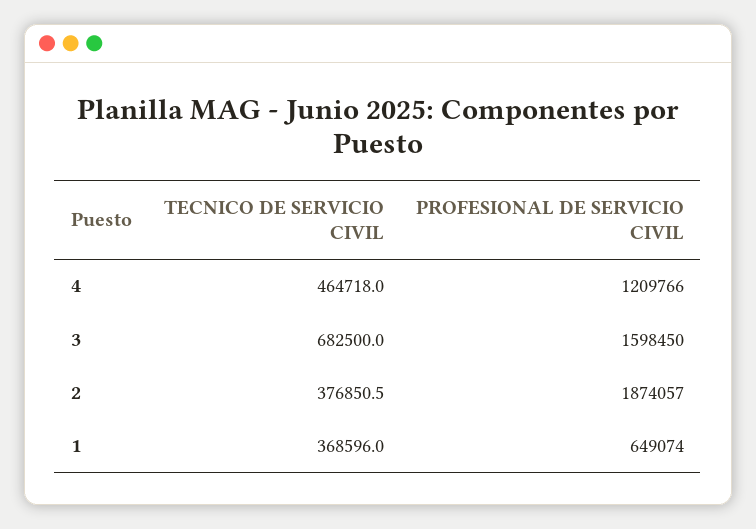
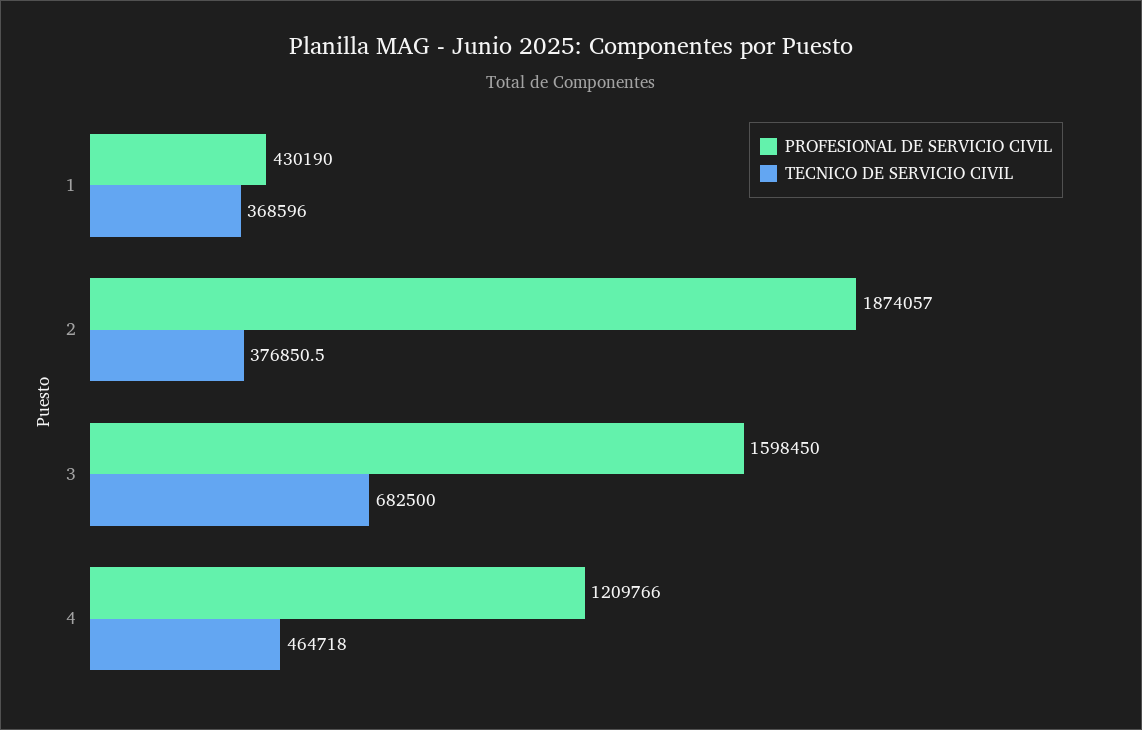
PROFESIONAL DE SERVICIO CIVIL, 1: 649074 -> 430190

